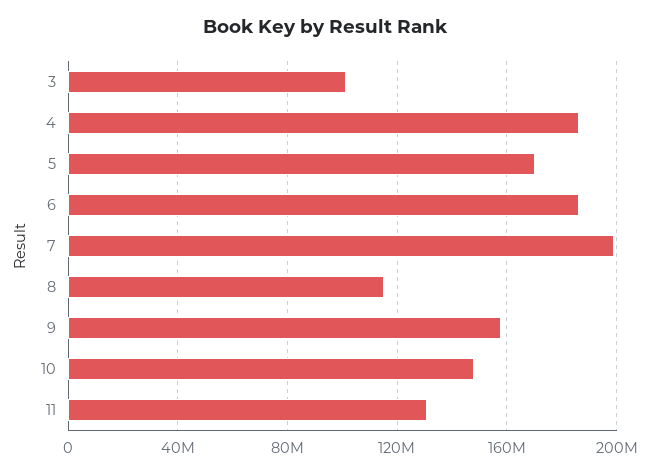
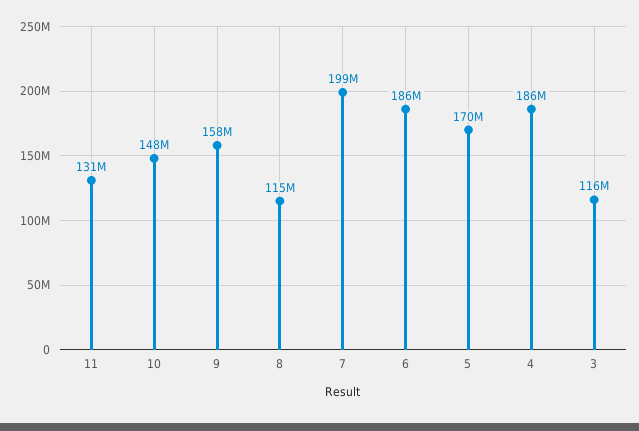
3: 100000000 -> 116000000

